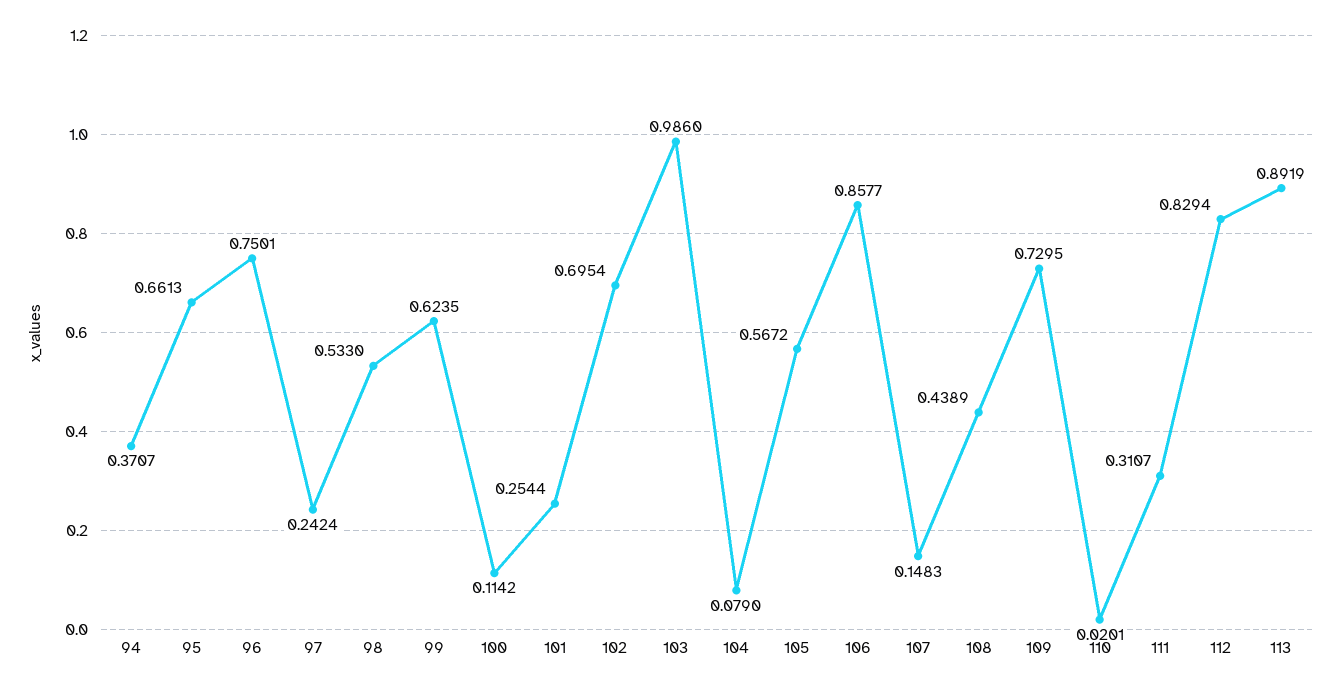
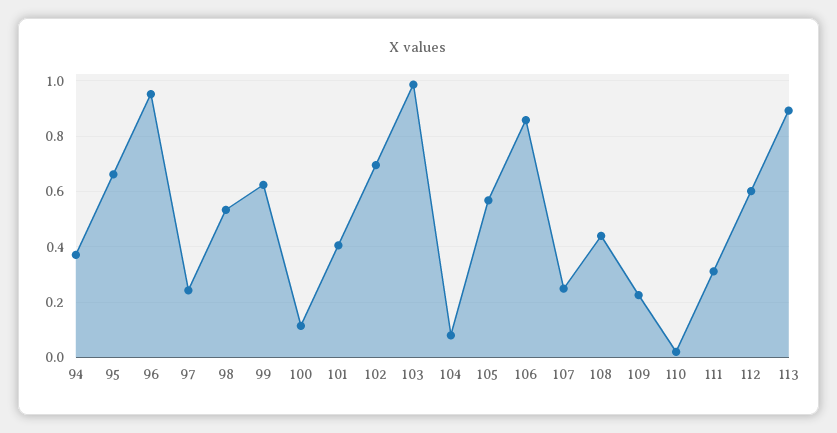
96: 0.7501 -> 0.95
101: 0.2544 -> 0.4
107: 0.1483 -> 0.25
109: 0.7295 -> 0.225
112: 0.8294 -> 0.6

